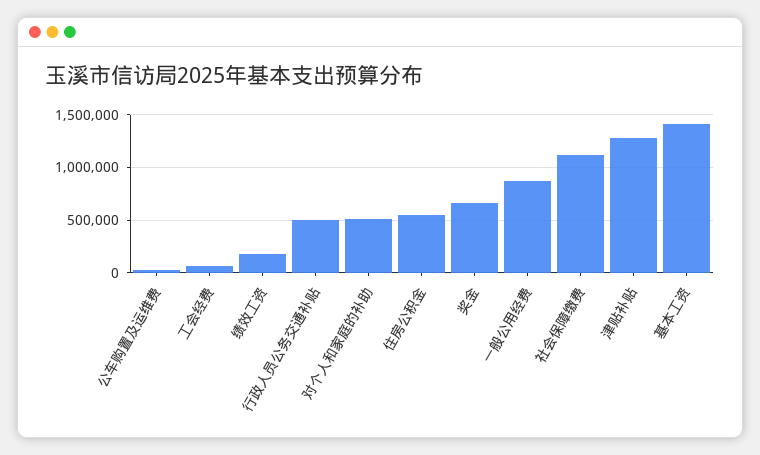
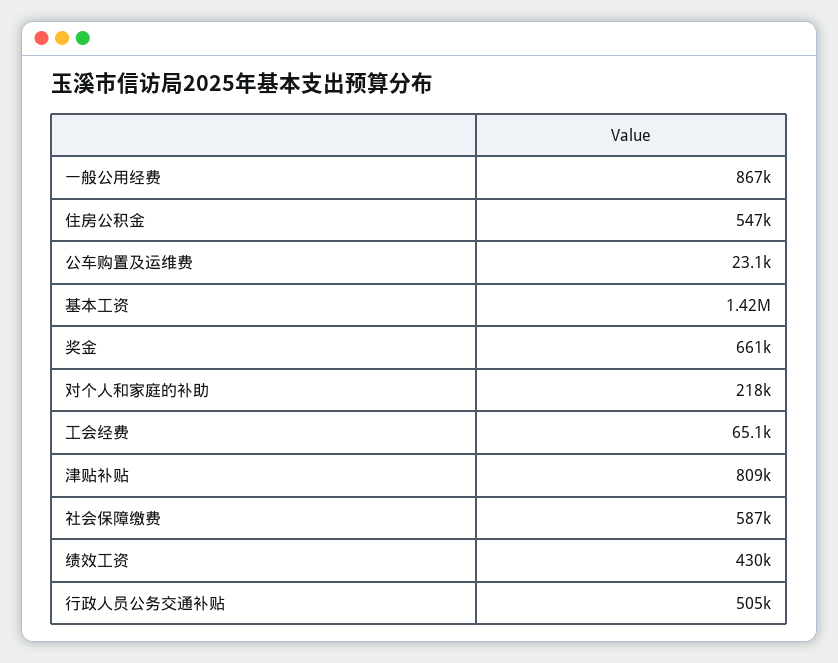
绩效工资: 200000 -> 430000
对个人和家庭的补助: 500000 -> 218000
社会保障缴费: 1100000 -> 587000
津贴补贴: 1300000 -> 809000

